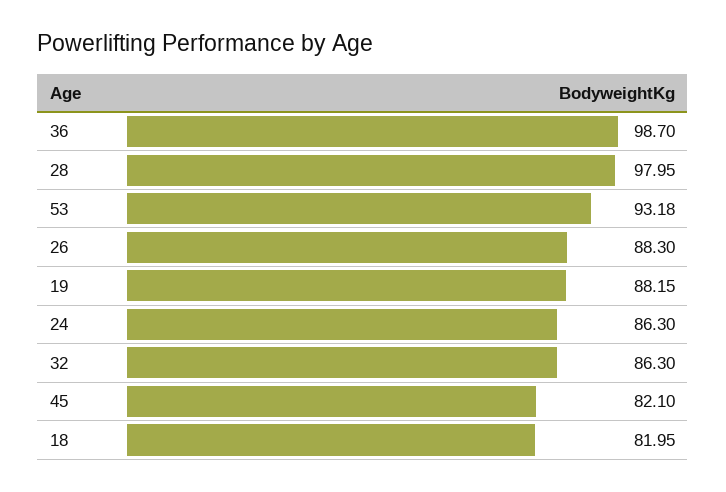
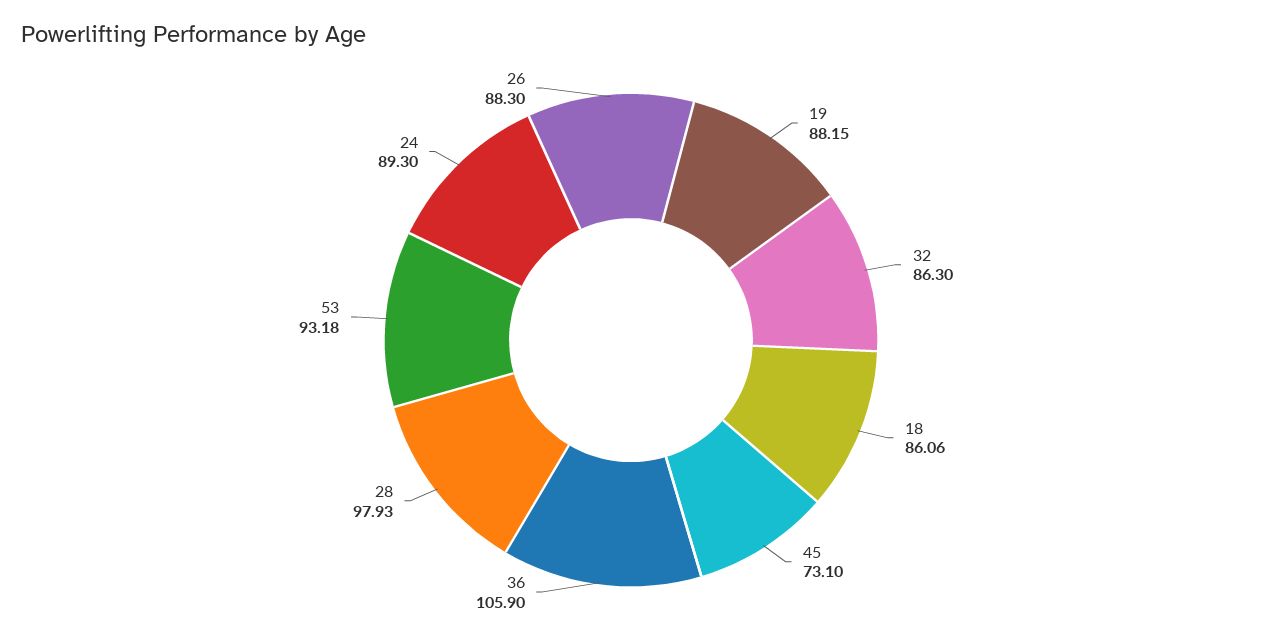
36: 98.7 -> 105.9
28: 97.95 -> 97.93
24: 86.3 -> 89.3
45: 82.1 -> 73.1
18: 81.95 -> 86.06

